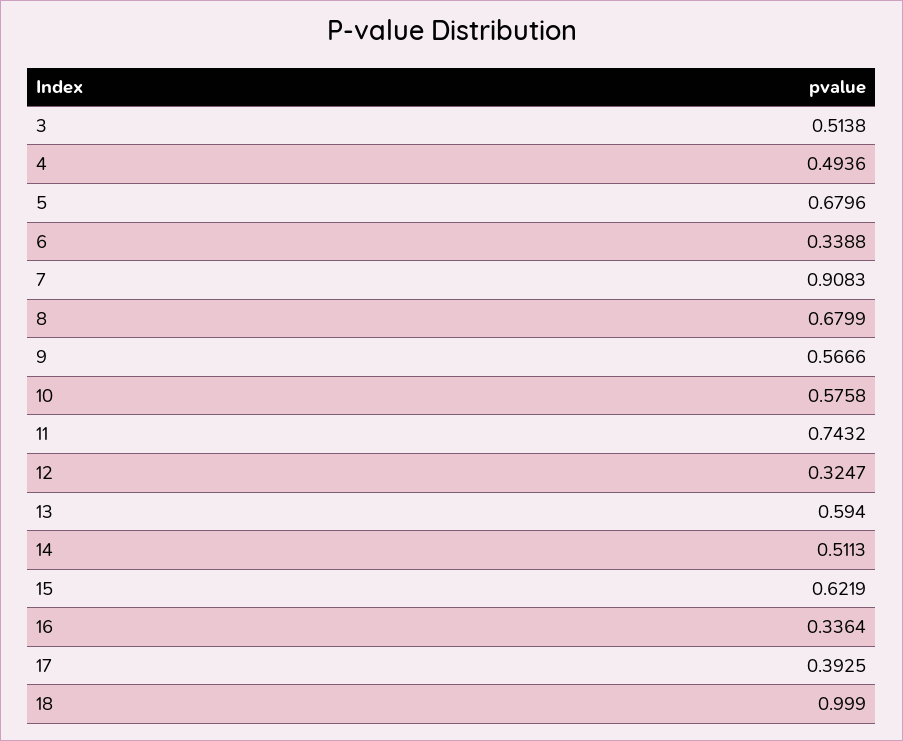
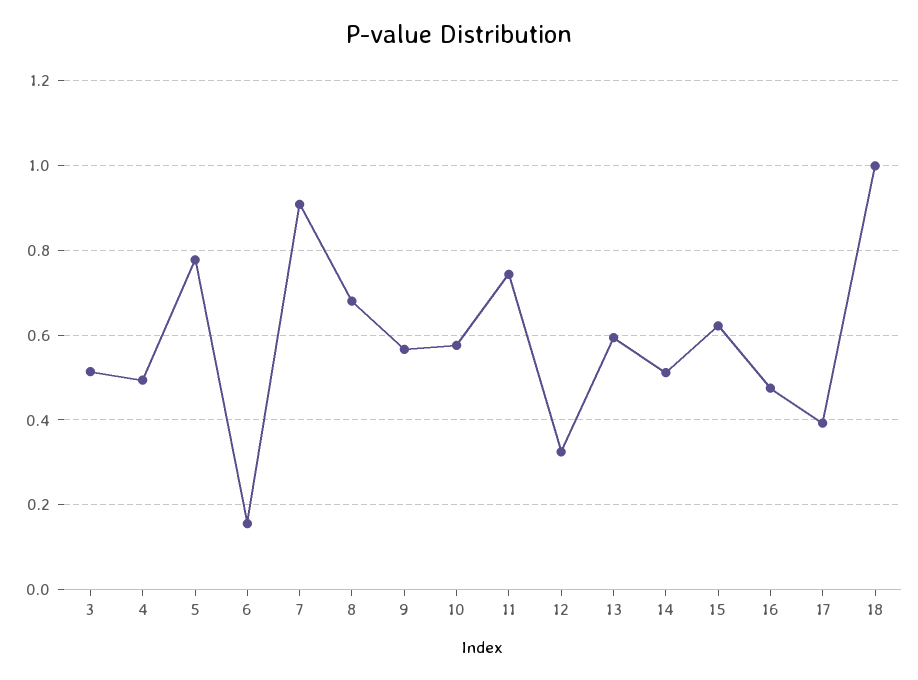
5: 0.6796 -> 0.78
6: 0.3388 -> 0.16
16: 0.3364 -> 0.48

